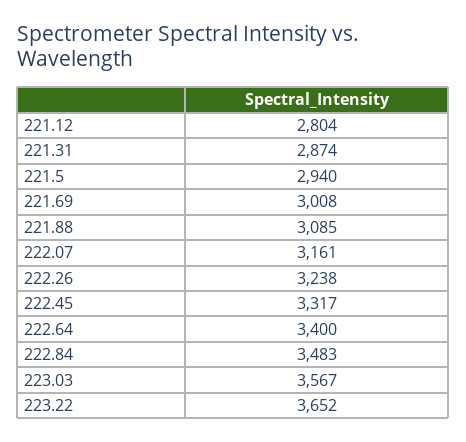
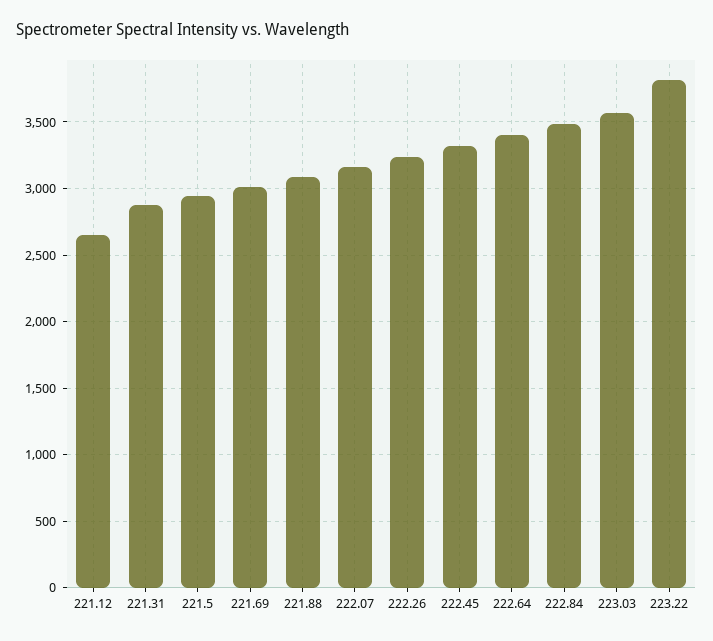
221.12: 2804 -> 2650
223.22: 3652 -> 3800

